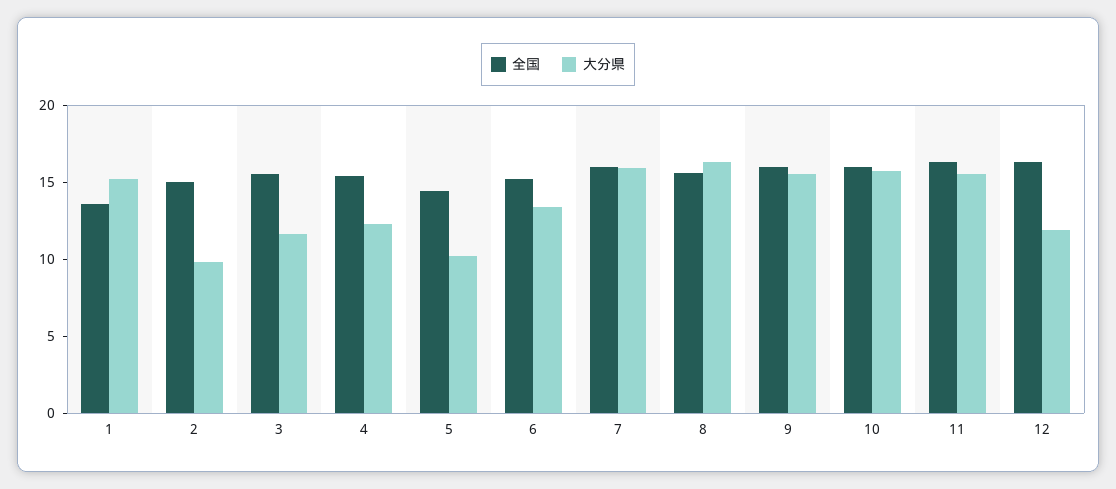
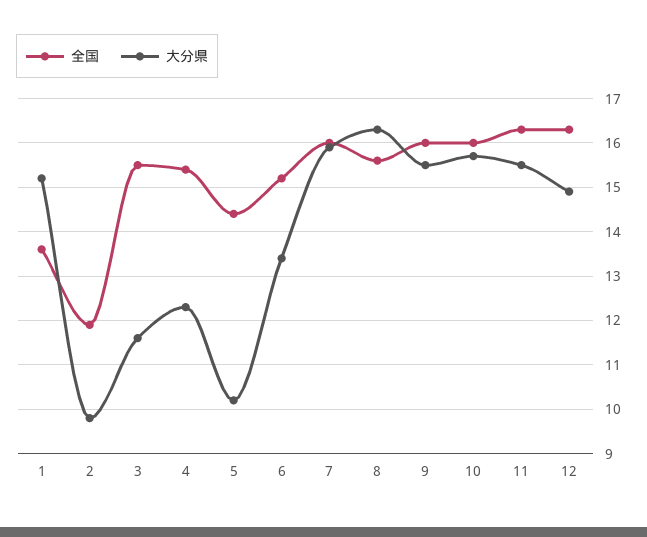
全国, 2: 15 -> 12
大分県, 12: 12 -> 15

